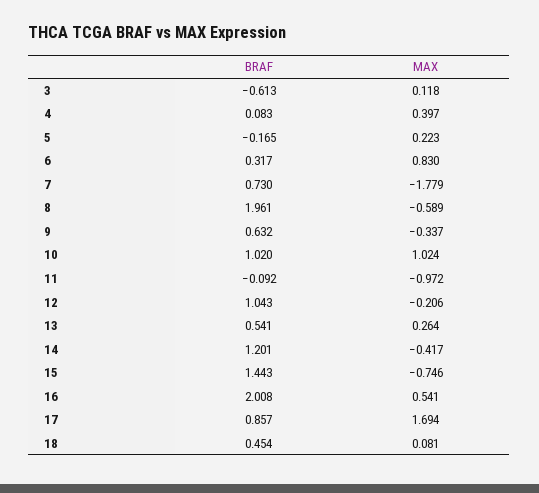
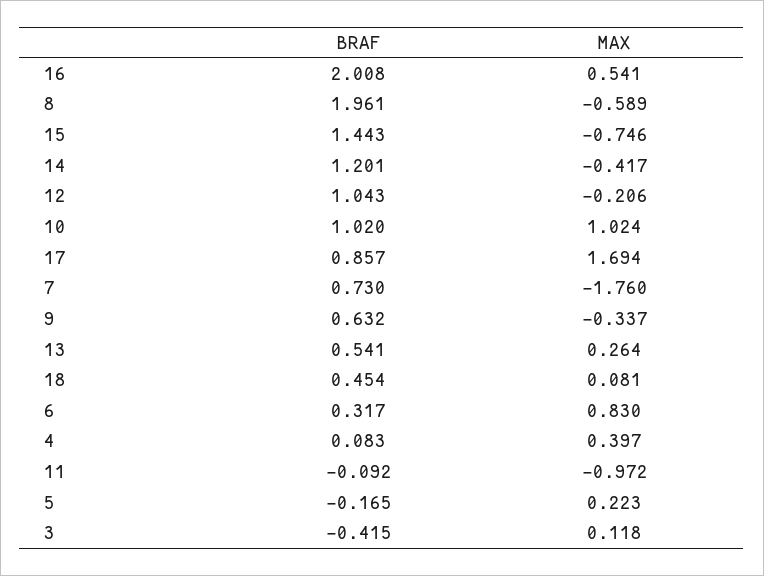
BRAF, 3: -0.613 -> -0.415
MAX, 7: -1.779 -> -1.76

